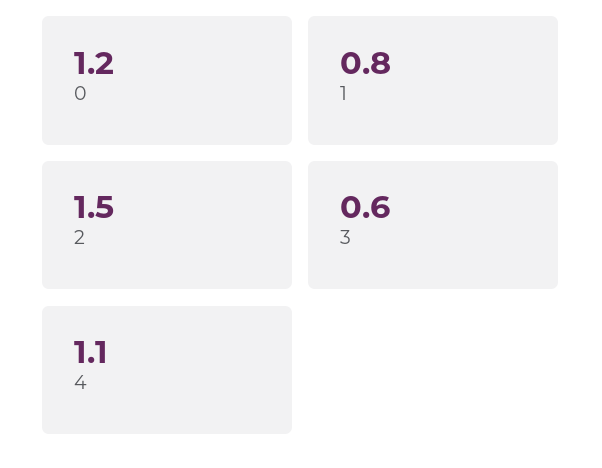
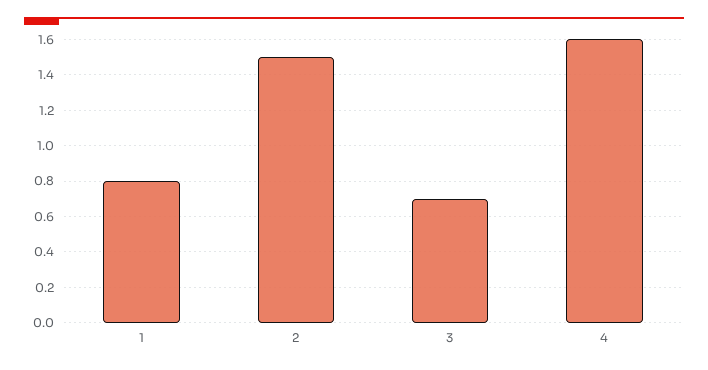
0: 1.2 -> none
3: 0.6 -> 0.7
4: 1.1 -> 1.6

